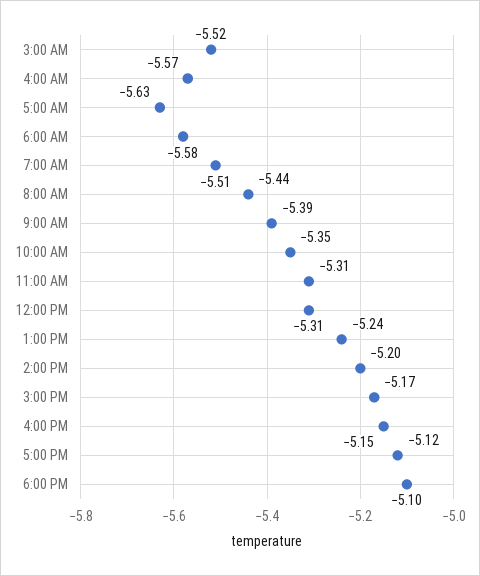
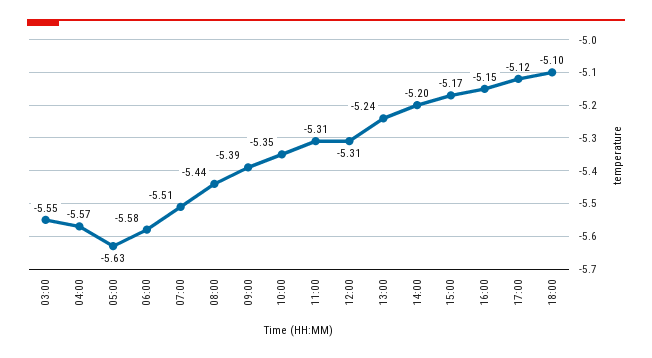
3:00 AM: -5.52 -> -5.55

